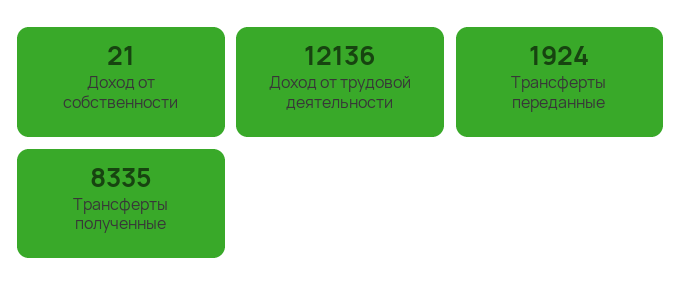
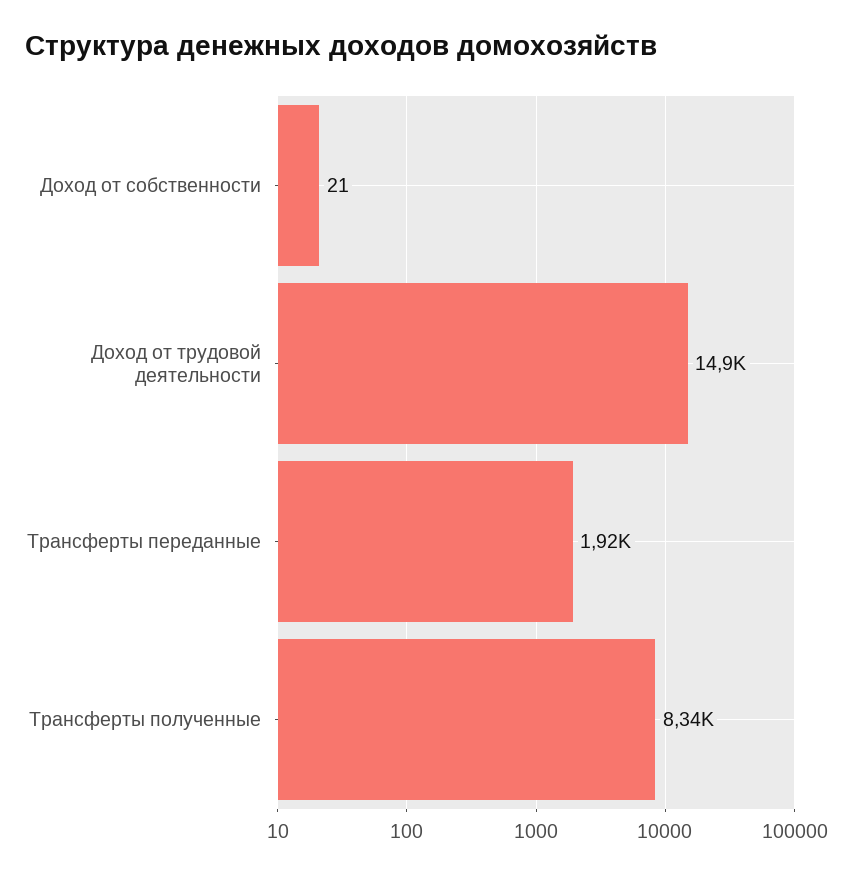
Доход от трудовой деятельности: 12136 -> 14900

